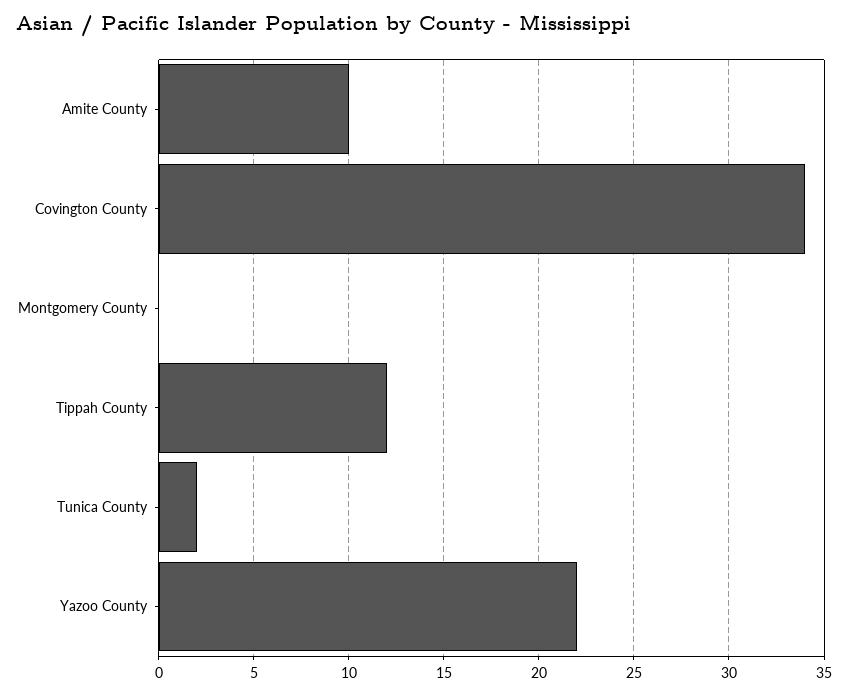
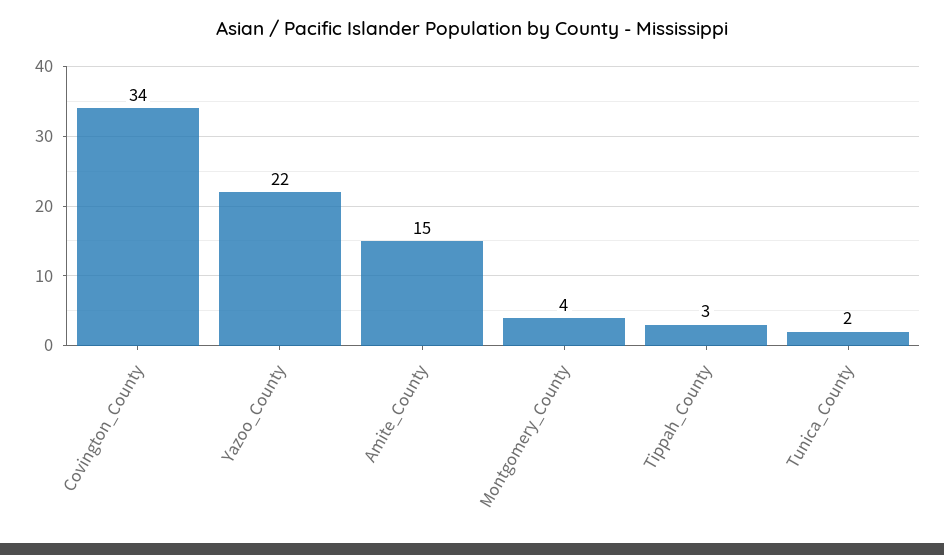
Amite County: 10 -> 15
Montgomery County: 0 -> 4
Tippah County: 12 -> 3

